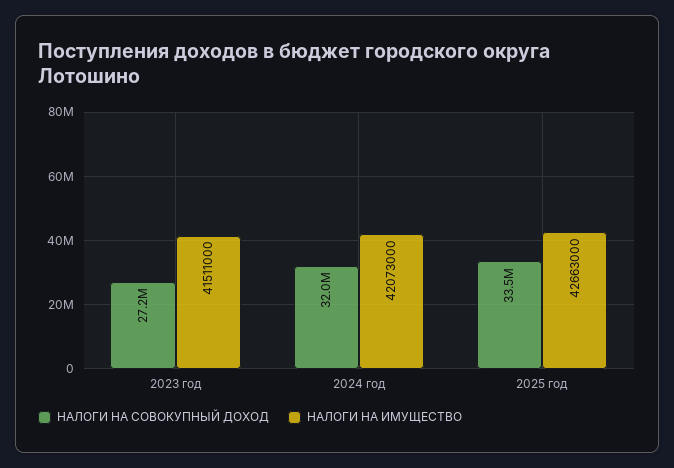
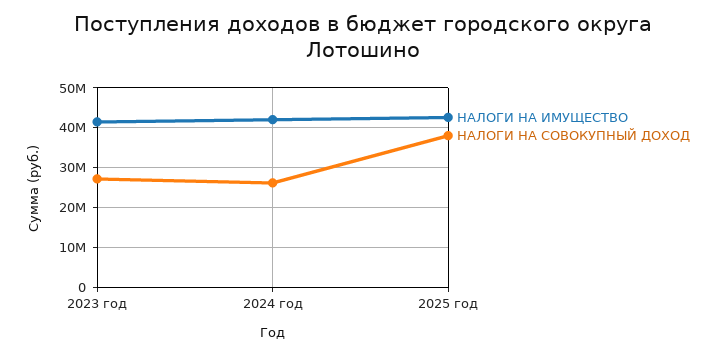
НАЛОГИ НА СОВОКУПНЫЙ ДОХОД, 2024 год: 32000000 -> 26000000
НАЛОГИ НА СОВОКУПНЫЙ ДОХОД, 2025 год: 33500000 -> 38000000

